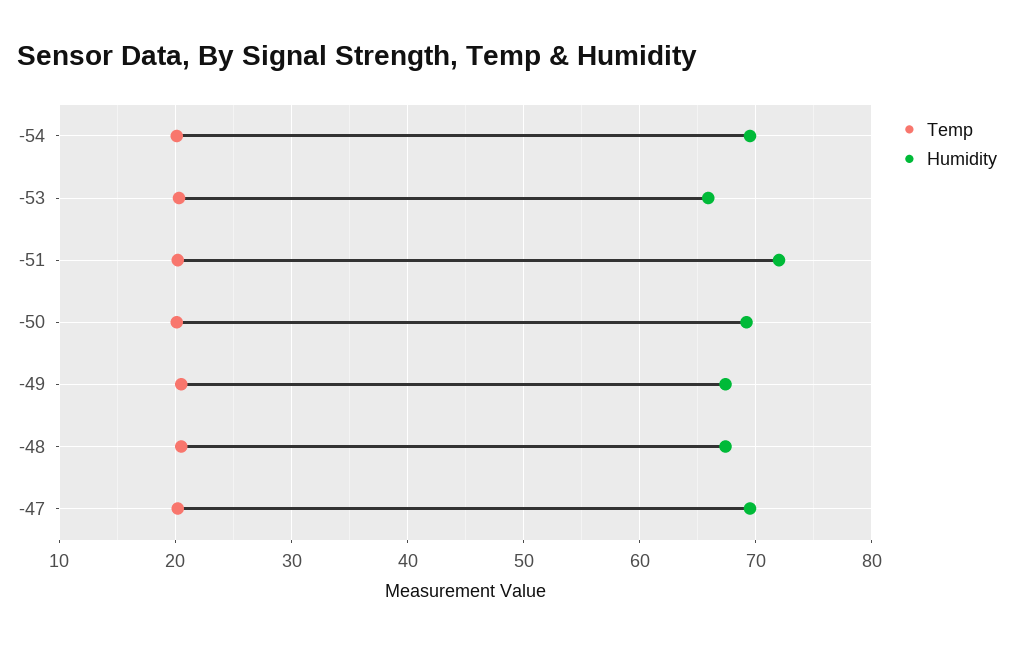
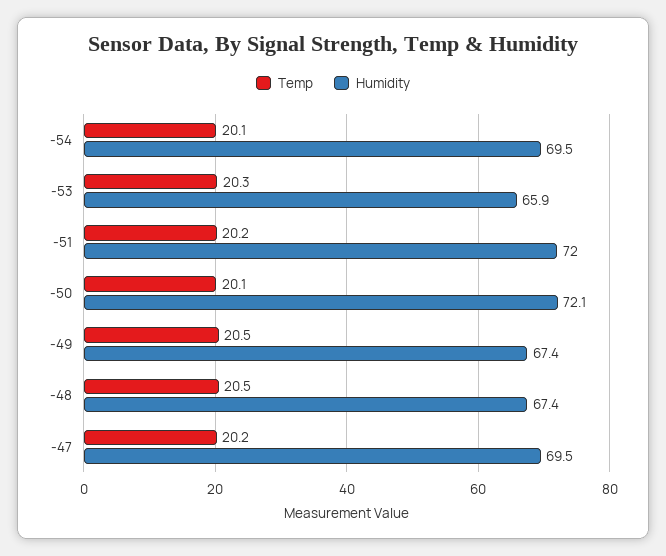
Humidity, -50: 69 -> 72.1

